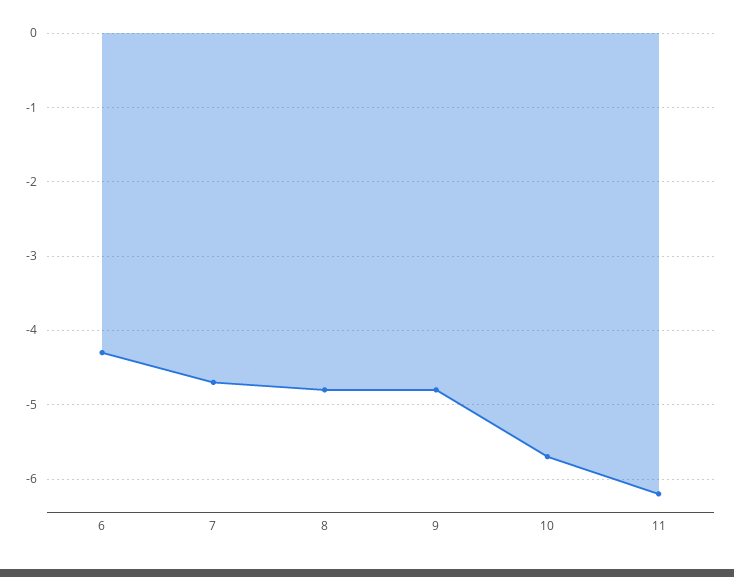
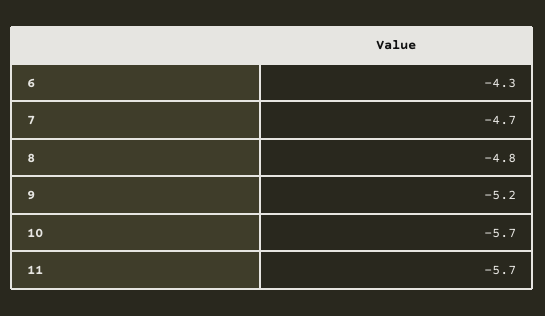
9: -4.8 -> -5.2
11: -6.2 -> -5.7

